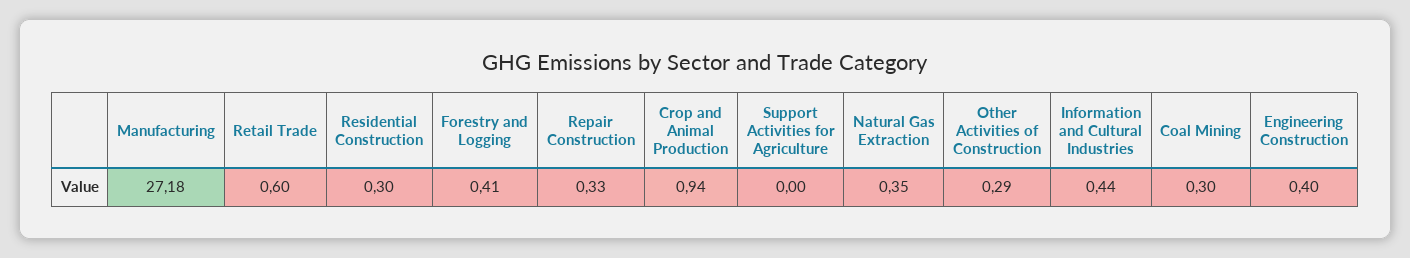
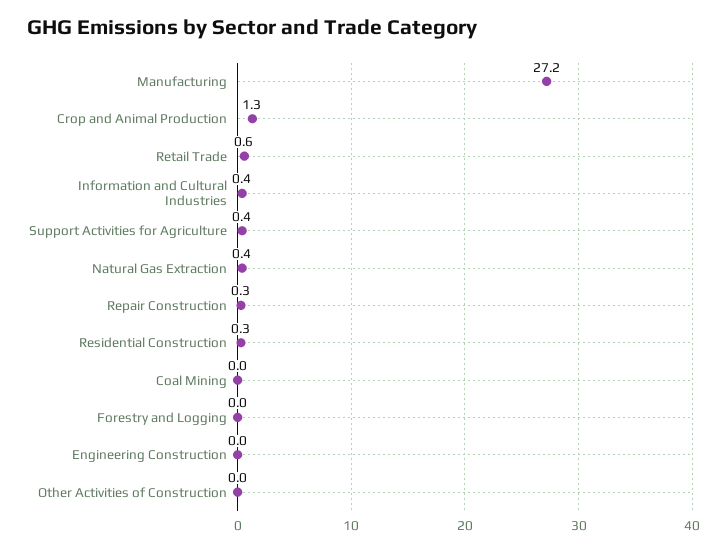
Forestry and Logging: 0.41 -> 0
Crop and Animal Production: 0.94 -> 1.3
Support Activities for Agriculture: 0 -> 0.4
Other Activities of Construction: 0.29 -> 0
Coal Mining: 0.3 -> 0
Engineering Construction: 0.4 -> 0

